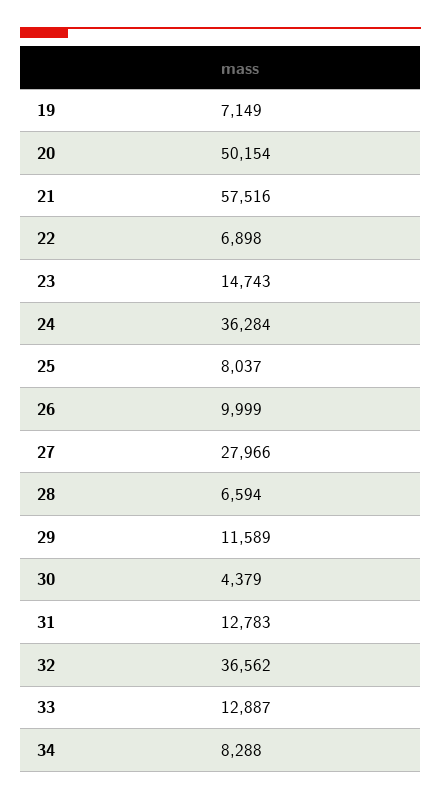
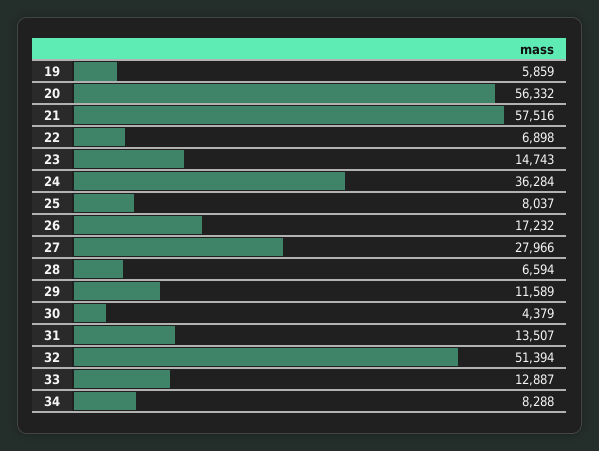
19: 7149 -> 5859
20: 50154 -> 56332
26: 9999 -> 17232
31: 12783 -> 13507
32: 36562 -> 51394

